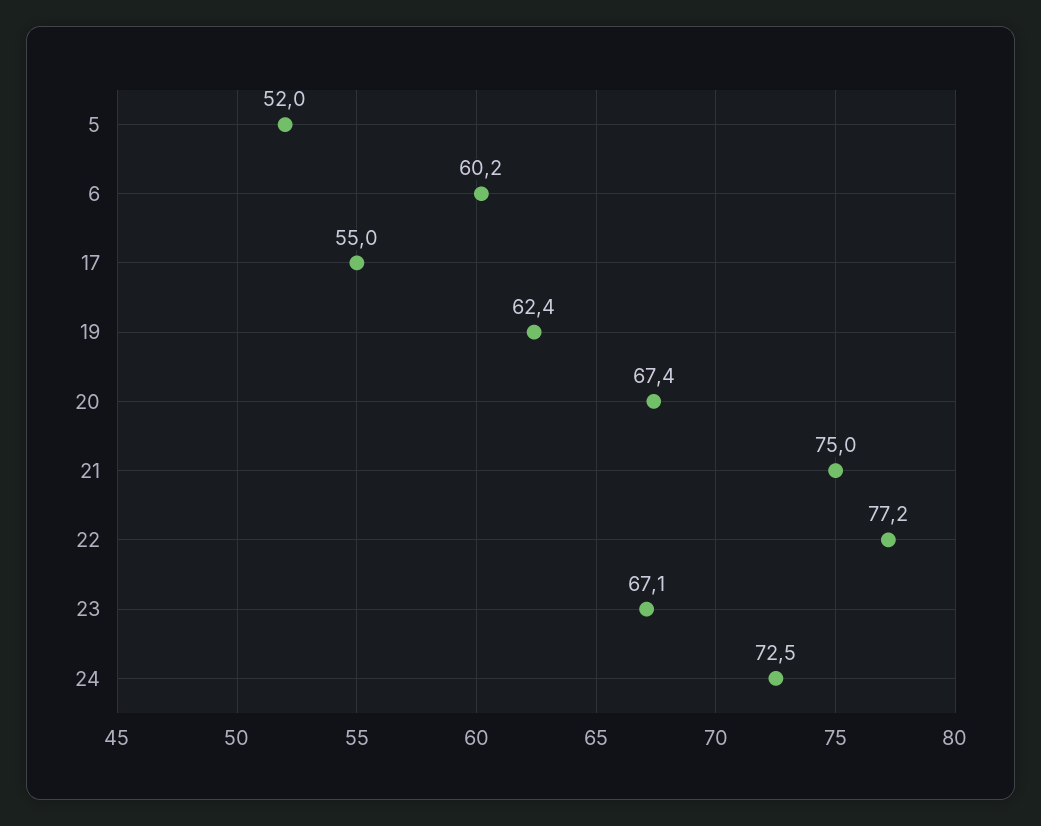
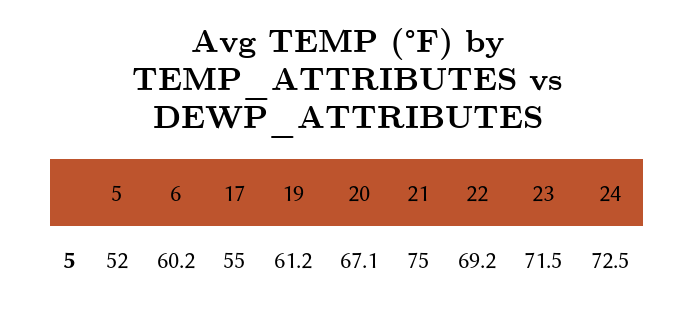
19: 62.4 -> 61.2
20: 67.4 -> 67.1
22: 77.2 -> 69.2
23: 67.1 -> 71.5

